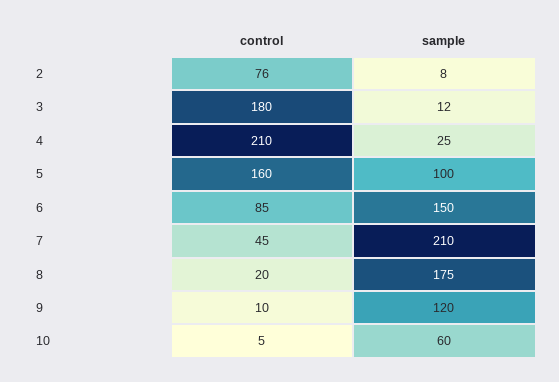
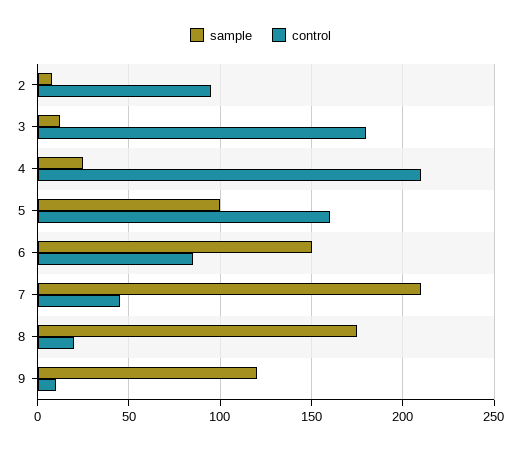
control, 2: 76 -> 95
control, 10: 5 -> none
sample, 10: 60 -> none

